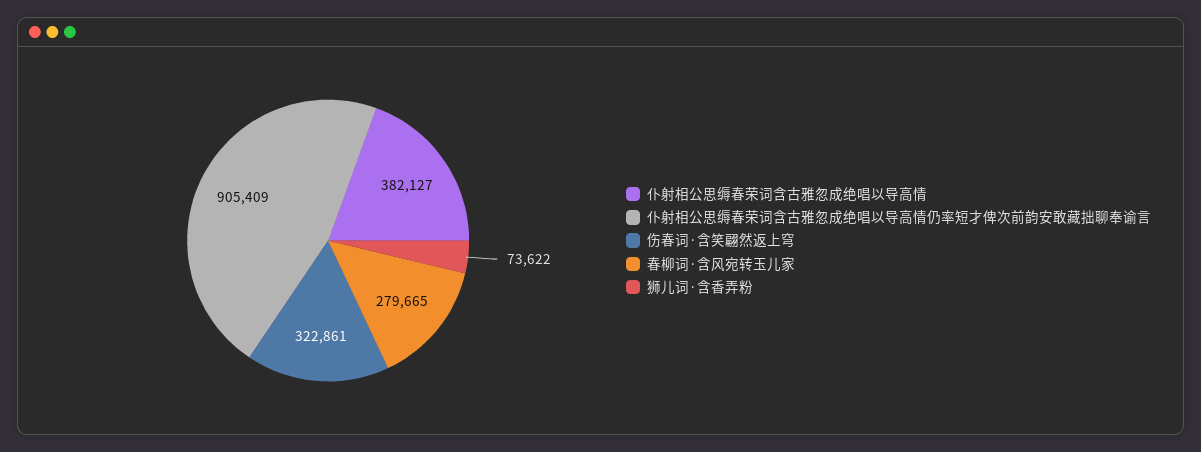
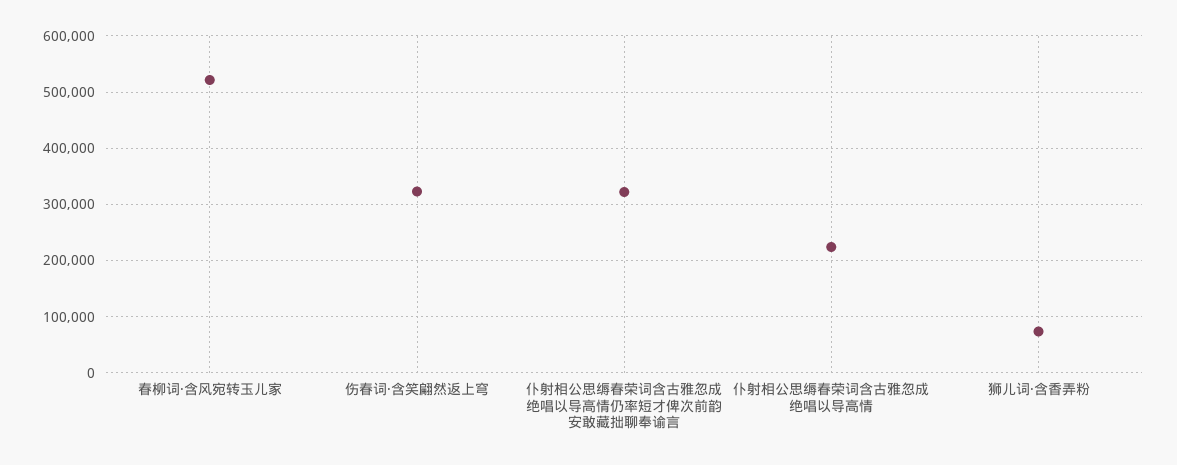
仆射相公思缛春荣词含古雅忽成绝唱以导高情: 382127 -> 220000
仆射相公思缛春荣词含古雅忽成绝唱以导高情仍率短才俾次前韵安敢藏拙聊奉谕言: 905409 -> 320000
春柳词·含风宛转玉儿家: 279665 -> 520000

